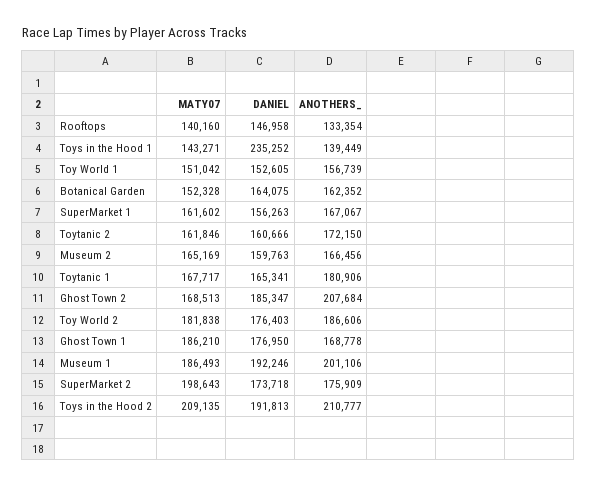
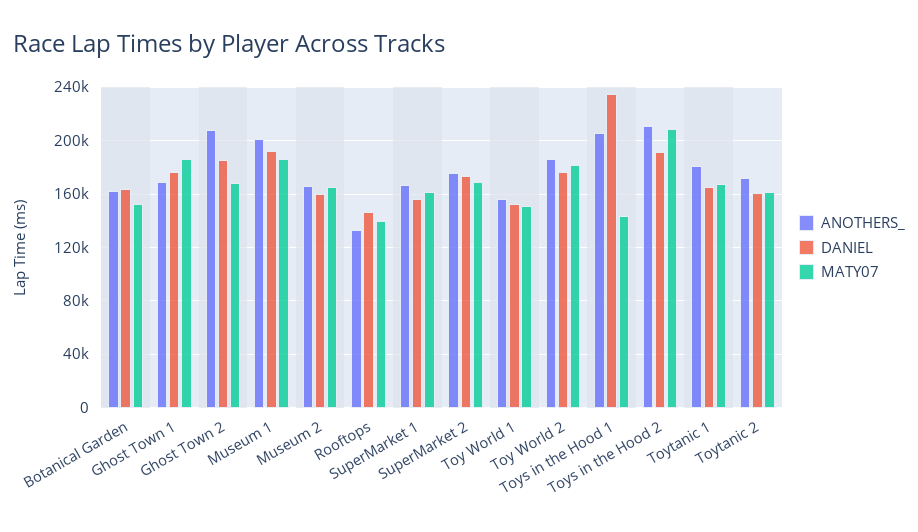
ANOTHERS_, Toys in the Hood 1: 139449 -> 205000
MATY07, SuperMarket 2: 198643 -> 170000

